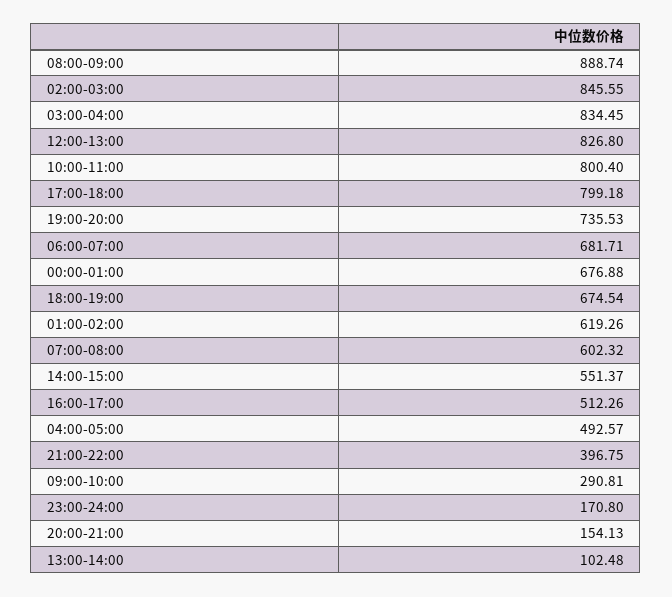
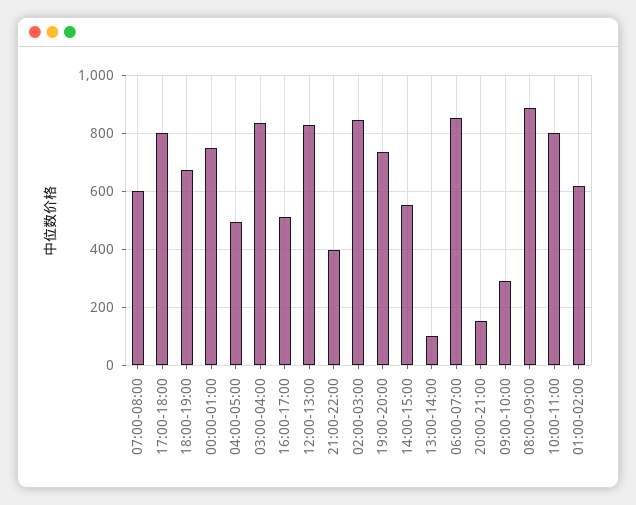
06:00-07:00: 681.71 -> 850
00:00-01:00: 676.88 -> 750
23:00-24:00: 170.8 -> none

